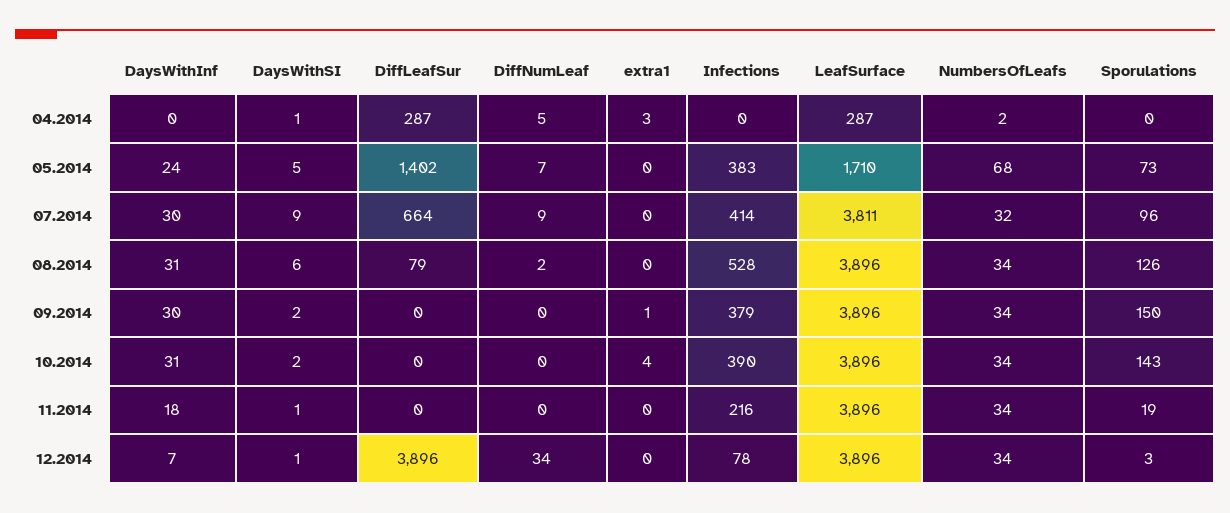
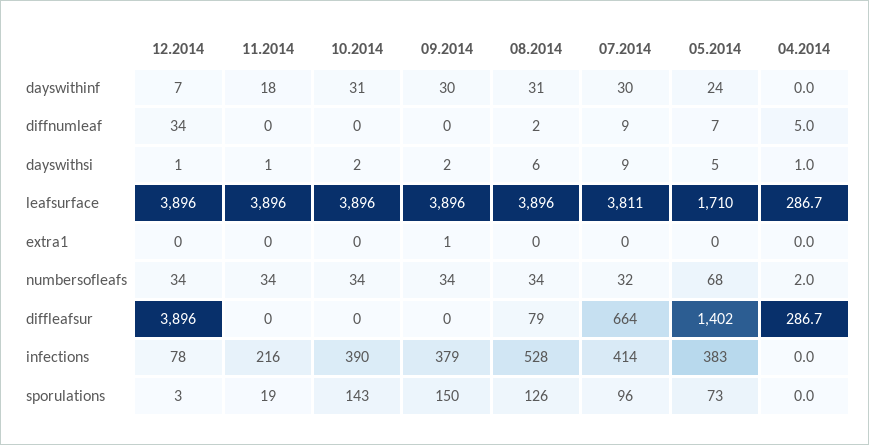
extra1, 04.2014: 3 -> 0
extra1, 10.2014: 4 -> 0

